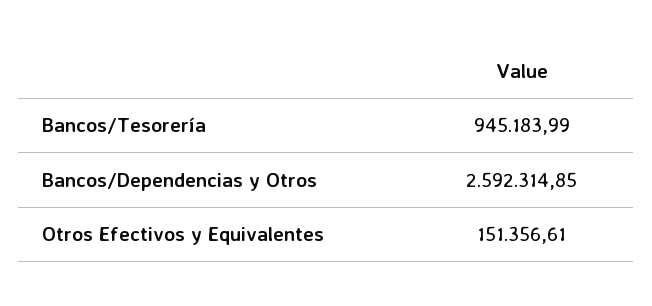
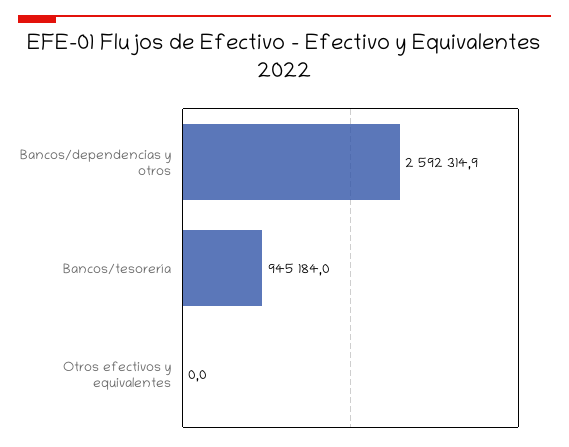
Otros Efectivos y Equivalentes: 151356.61 -> 0

